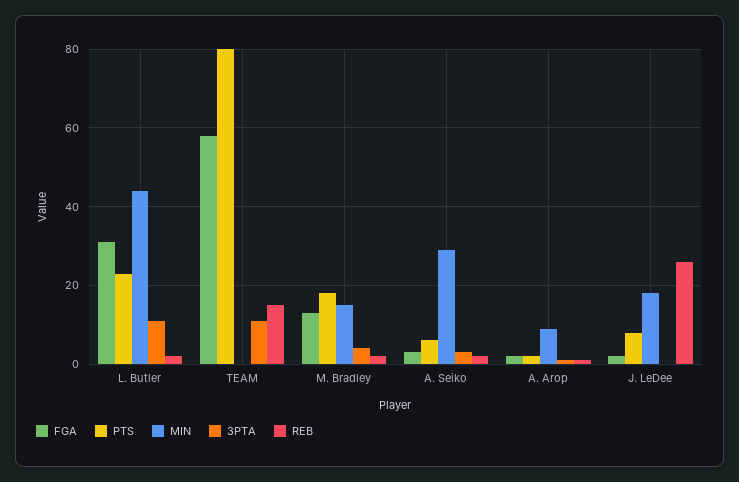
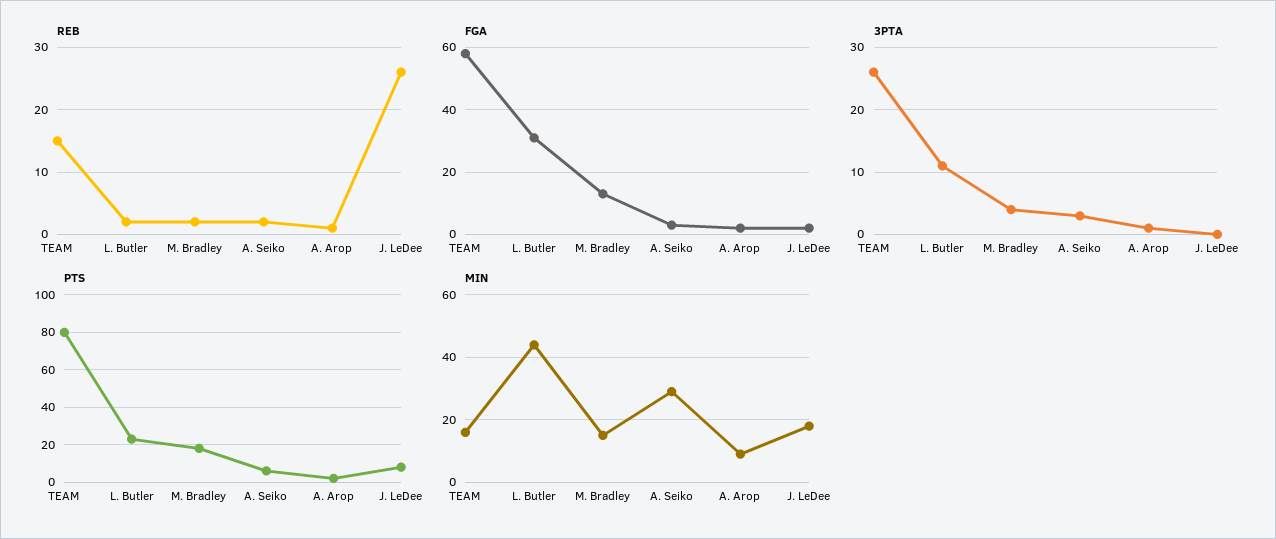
MIN, TEAM: 0 -> 15
3PTA, TEAM: 10 -> 26

